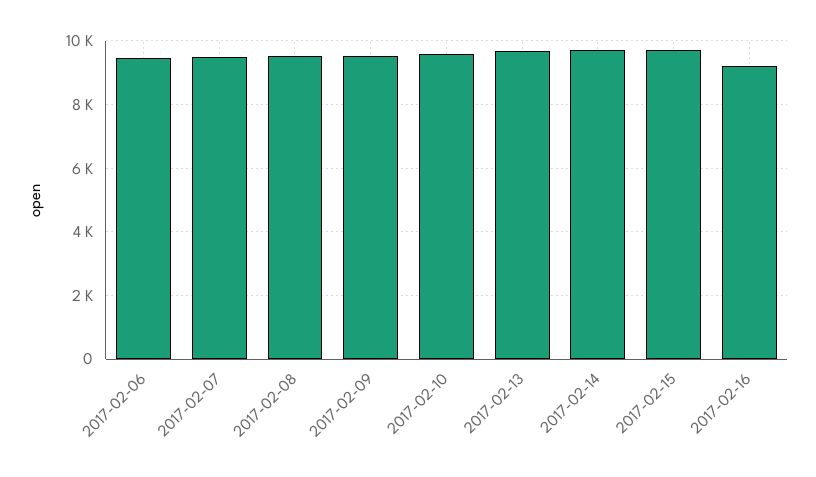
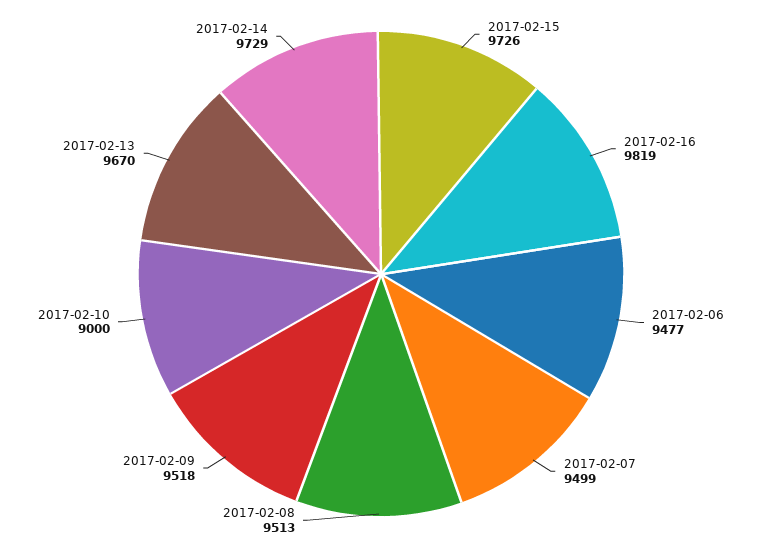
2017-02-10: 9600 -> 9000
2017-02-16: 9200 -> 9819

